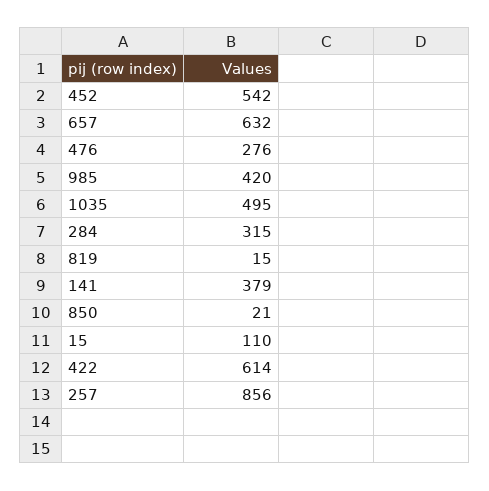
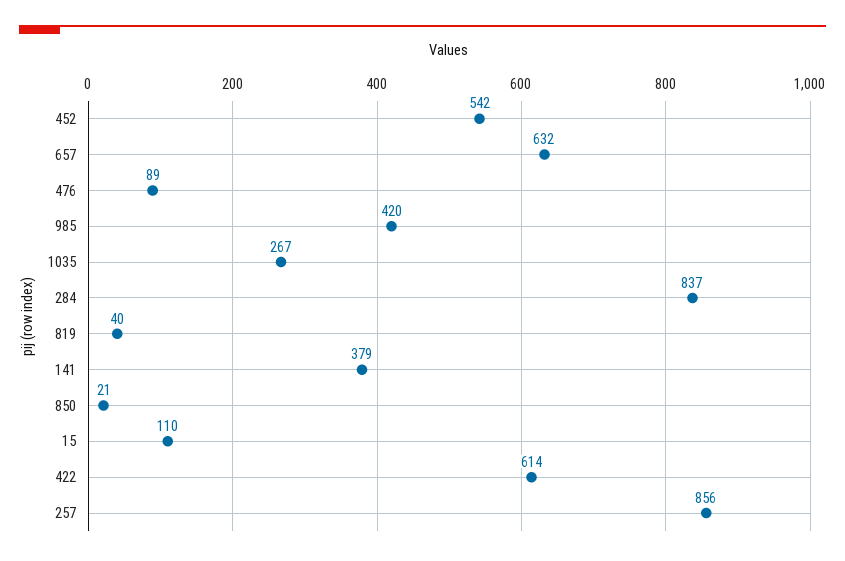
476: 276 -> 89
1035: 495 -> 267
284: 315 -> 837
819: 15 -> 40

